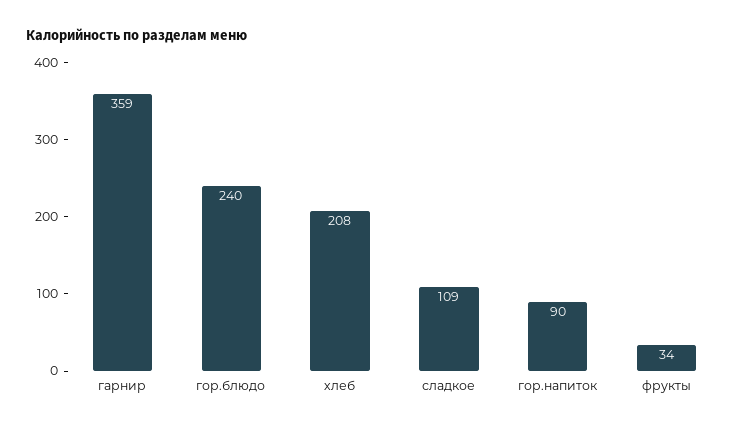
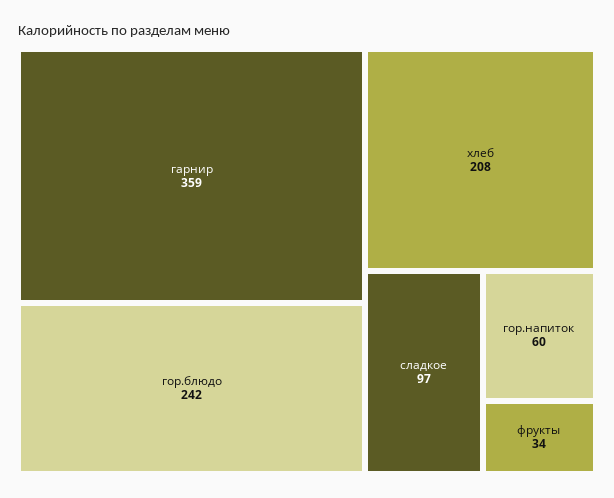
гор.блюдо: 240 -> 242
сладкое: 109 -> 97
гор.напиток: 90 -> 60

